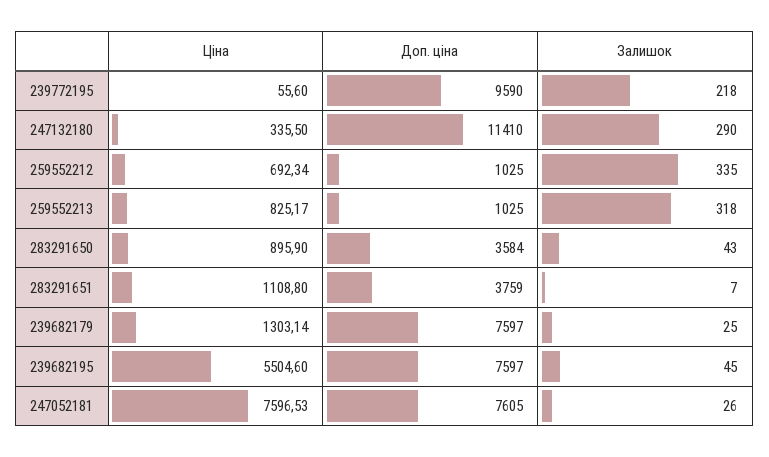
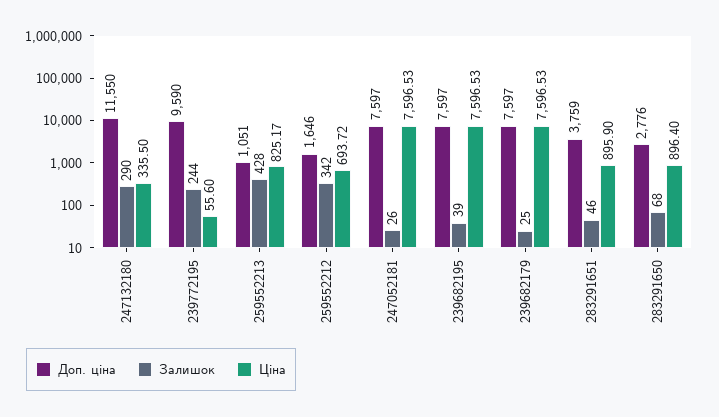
Залишок, 239772195: 218 -> 244
Доп. ціна, 247132180: 11410 -> 11550
Ціна, 259552212: 692.34 -> 693.72
Доп. ціна, 259552212: 1025 -> 1646
Залишок, 259552212: 335 -> 342
Доп. ціна, 259552213: 1025 -> 1051
Залишок, 259552213: 318 -> 428
Ціна, 283291650: 895.9 -> 896.4
Доп. ціна, 283291650: 3584 -> 2776
Залишок, 283291650: 43 -> 68
Ціна, 283291651: 1108.8 -> 895.9
Залишок, 283291651: 7 -> 46
Ціна, 239682179: 1303.14 -> 7596.53
Ціна, 239682195: 5504.6 -> 7596.53
Залишок, 239682195: 45 -> 39
Доп. ціна, 247052181: 7605 -> 7597

